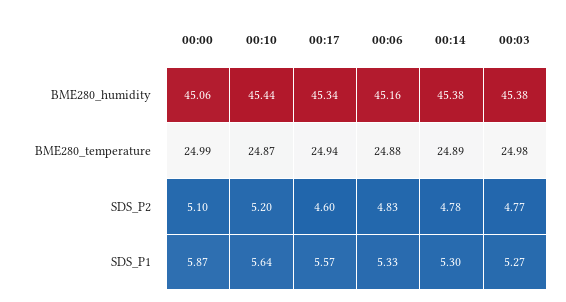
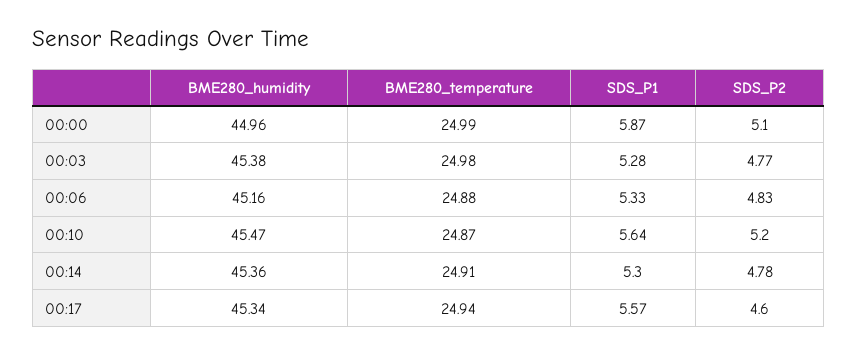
00:00, BME280_humidity: 45.06 -> 44.96
00:10, BME280_humidity: 45.44 -> 45.47
00:14, BME280_humidity: 45.38 -> 45.36
00:14, BME280_temperature: 24.89 -> 24.91
00:03, SDS_P1: 5.27 -> 5.28

